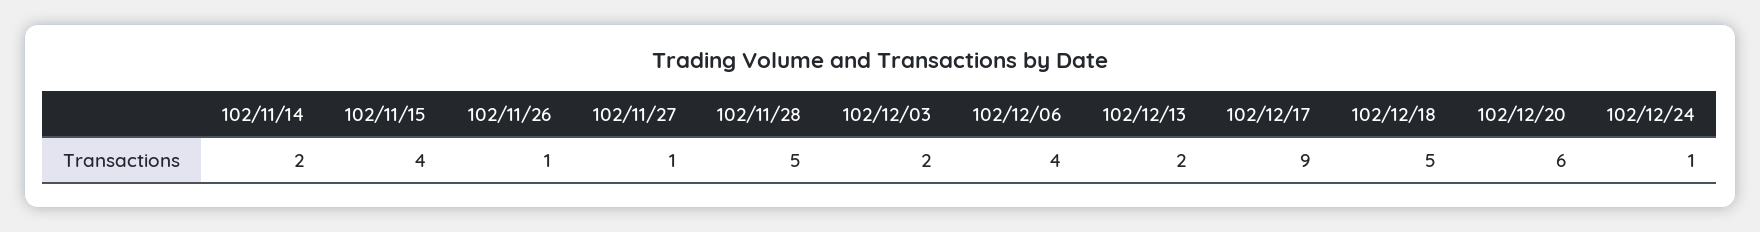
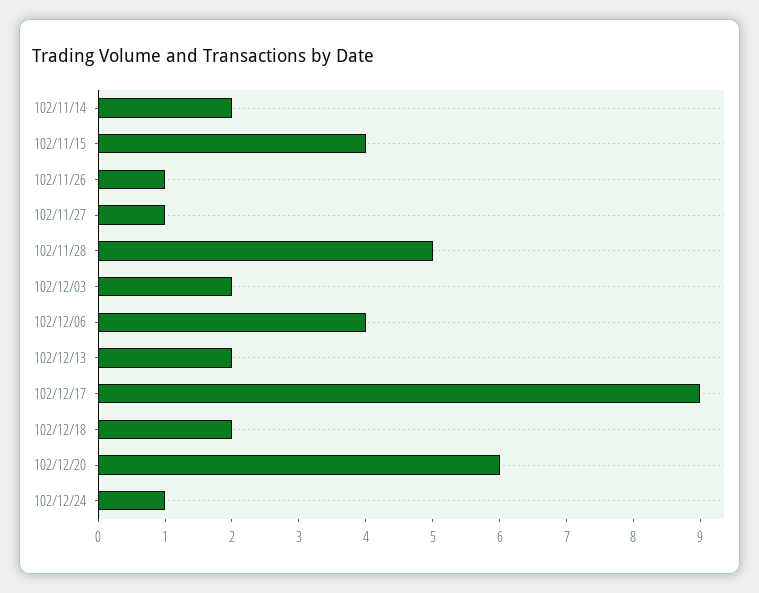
102/12/18: 5 -> 2

